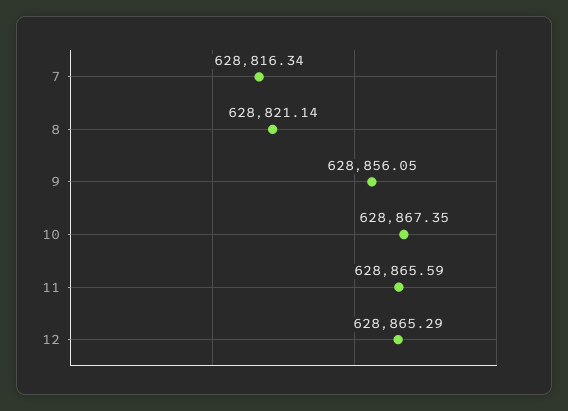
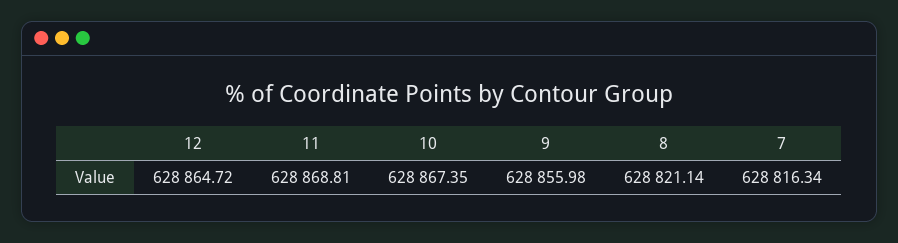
9: 628856.05 -> 628855.98
11: 628865.59 -> 628868.81
12: 628865.29 -> 628864.72

